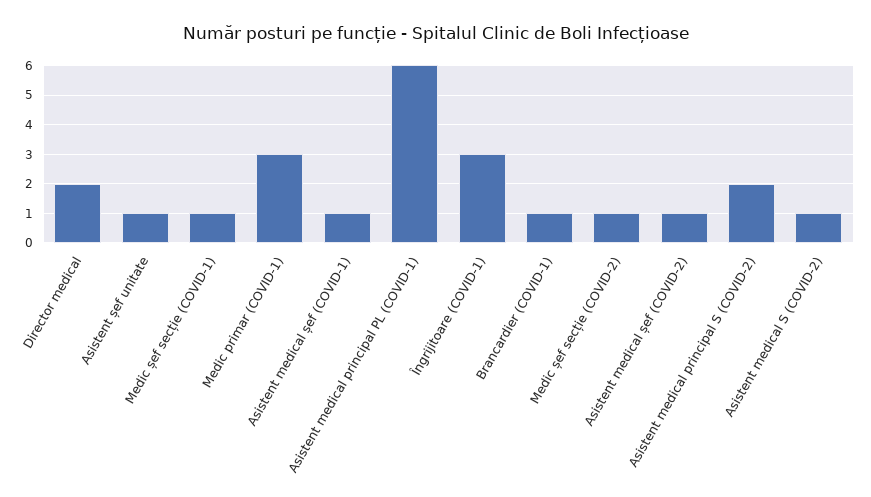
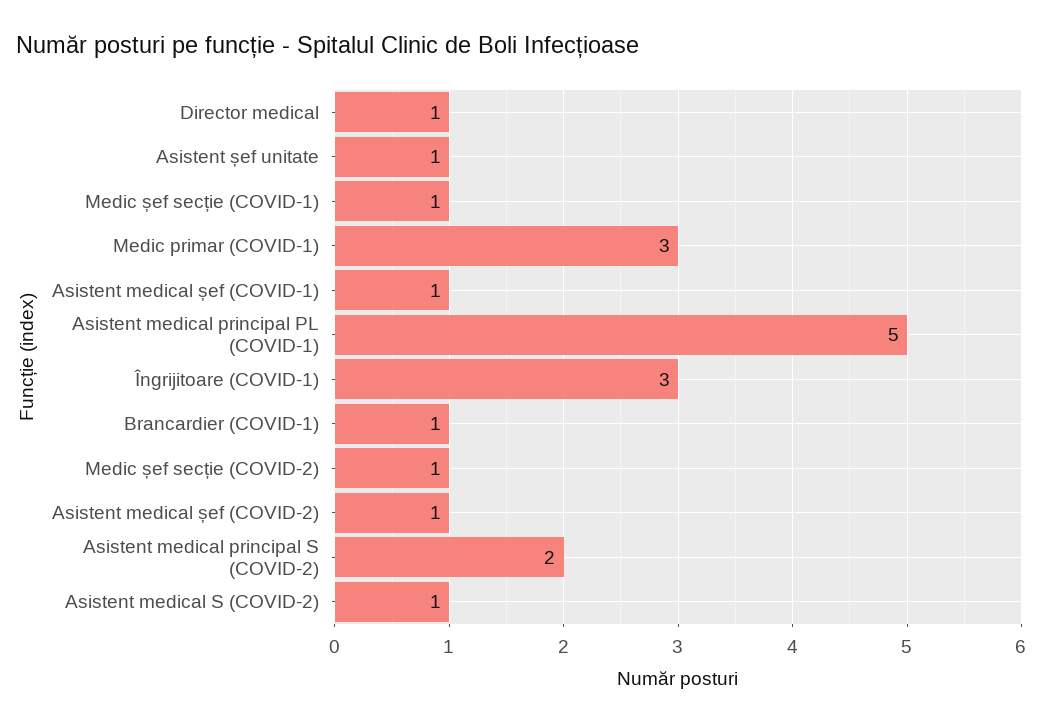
Director medical: 2 -> 1
Asistent medical principal PL (COVID-1): 6 -> 5

